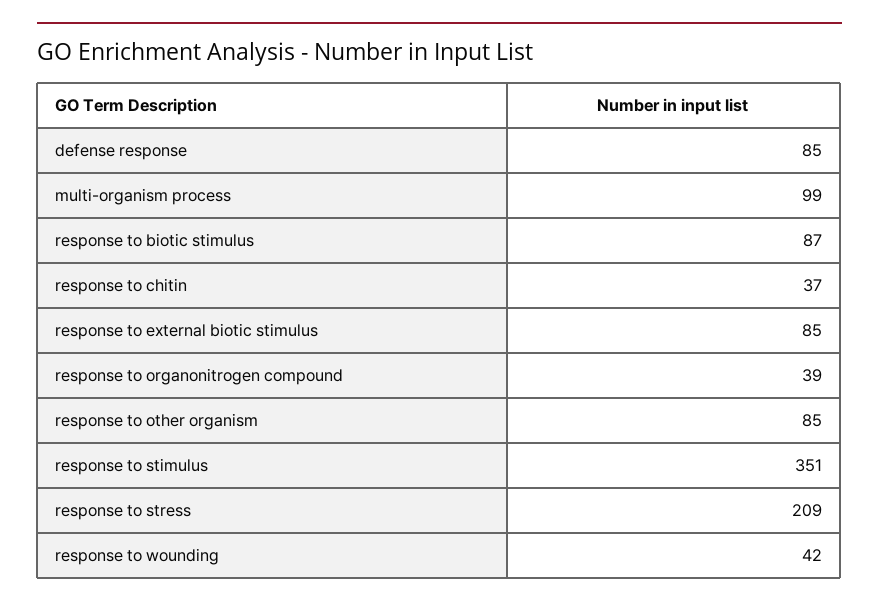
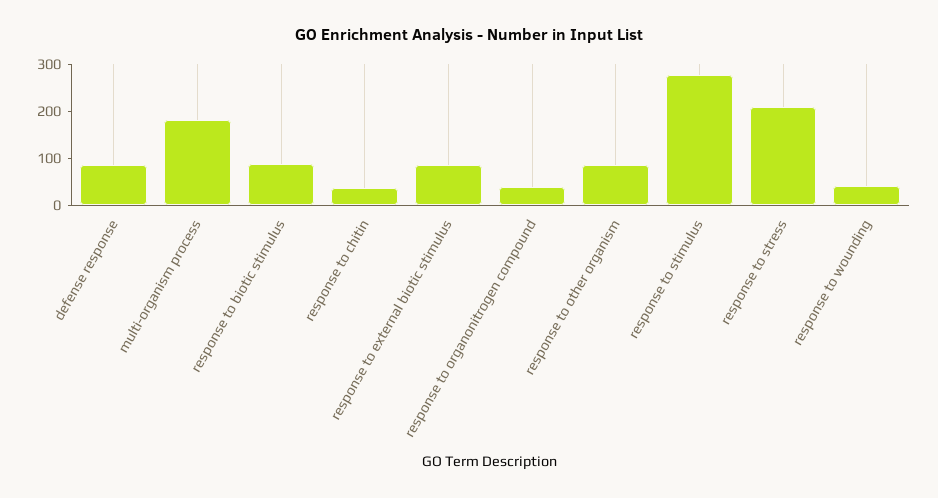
multi-organism process: 99 -> 180
response to stimulus: 351 -> 280

